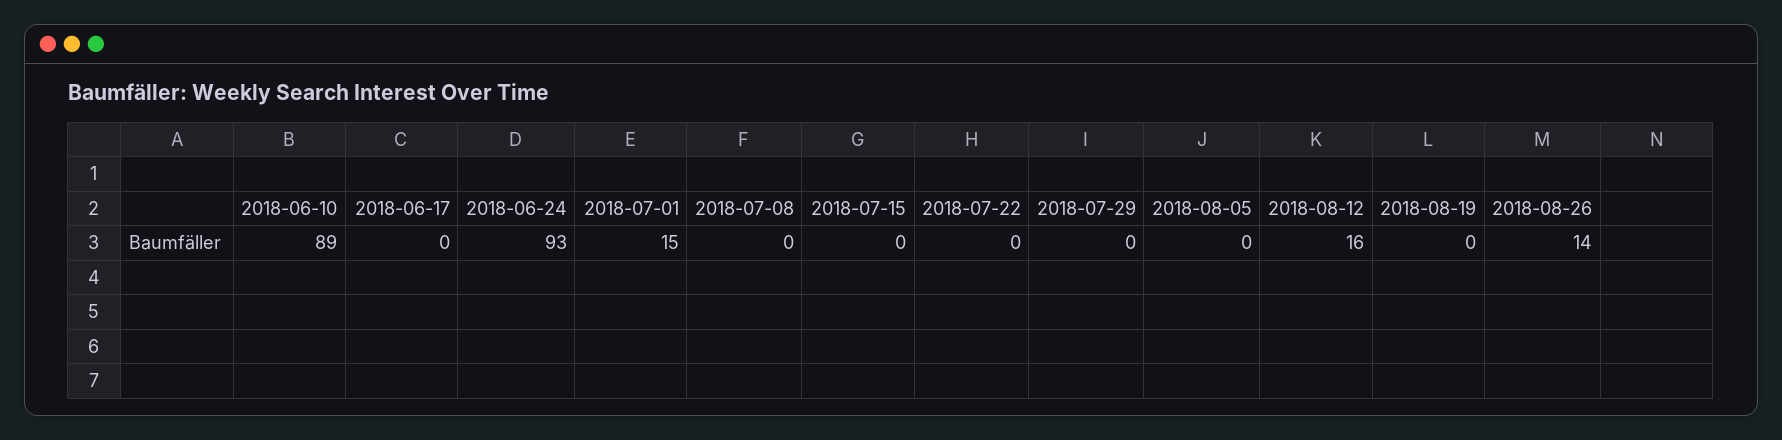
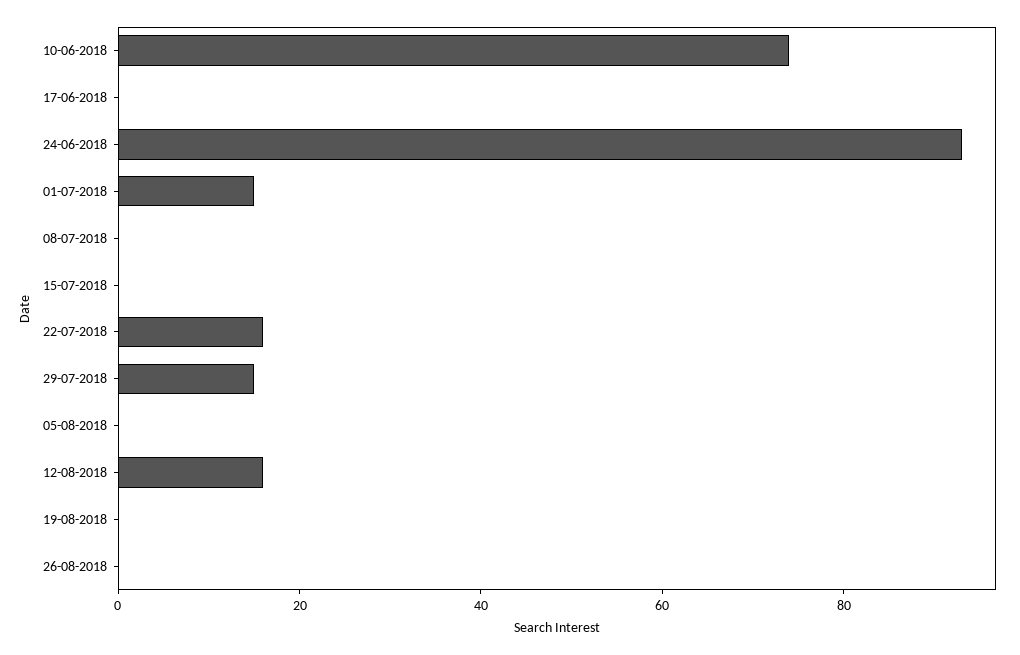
2018-06-10: 89 -> 75
2018-07-22: 0 -> 15
2018-07-29: 0 -> 15
2018-08-26: 14 -> 0

